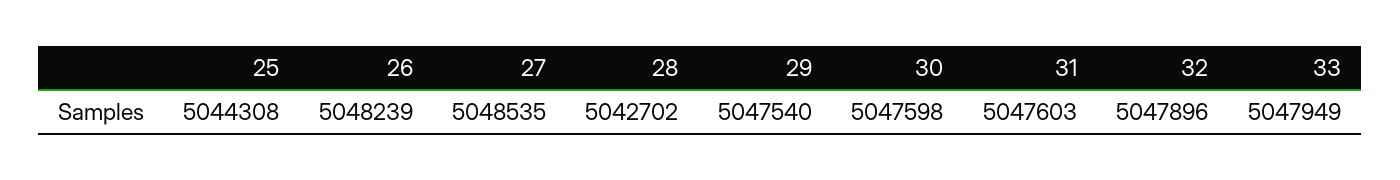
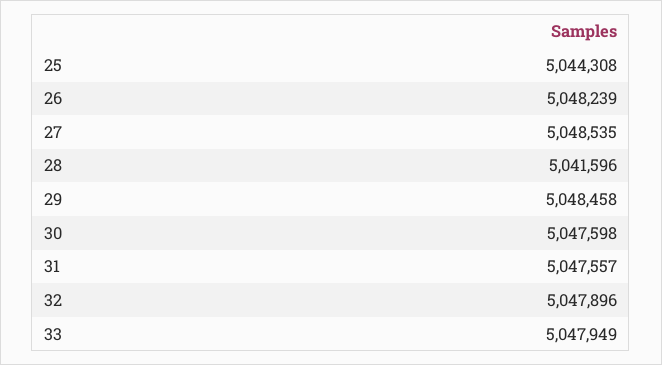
28: 5042702 -> 5041596
29: 5047540 -> 5048458
31: 5047603 -> 5047557

